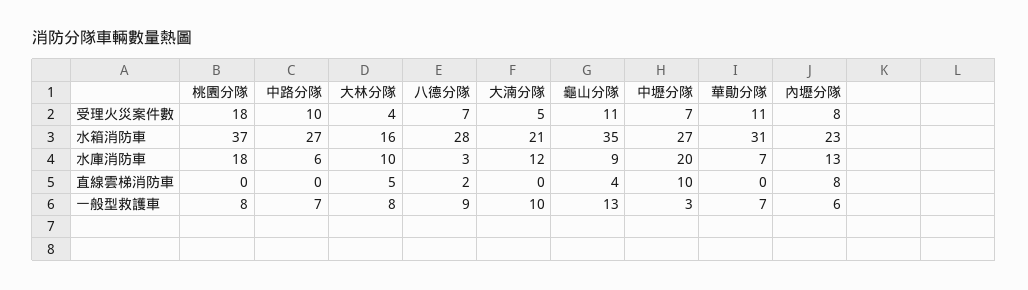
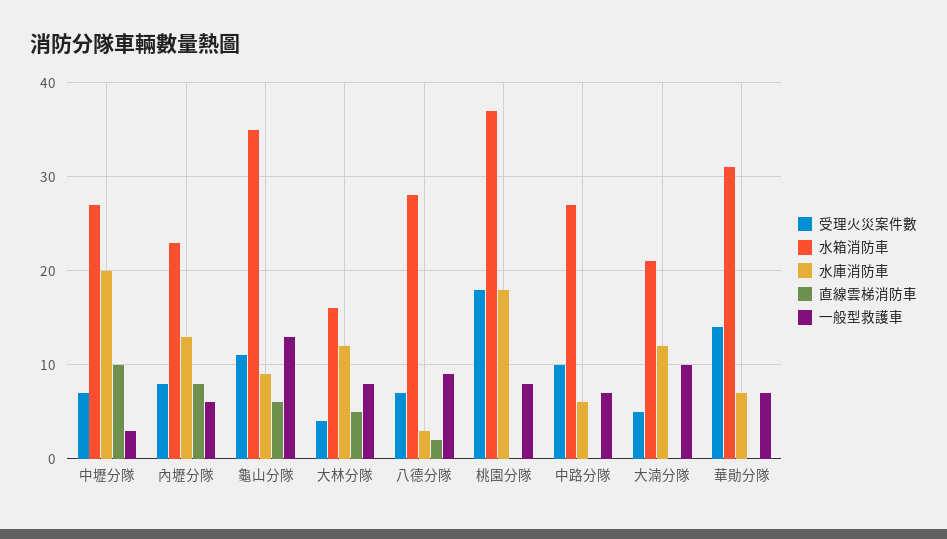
受理火災案件數, 華勛分隊: 11 -> 14
水庫消防車, 大林分隊: 10 -> 12
直線雲梯消防車, 龜山分隊: 4 -> 6

